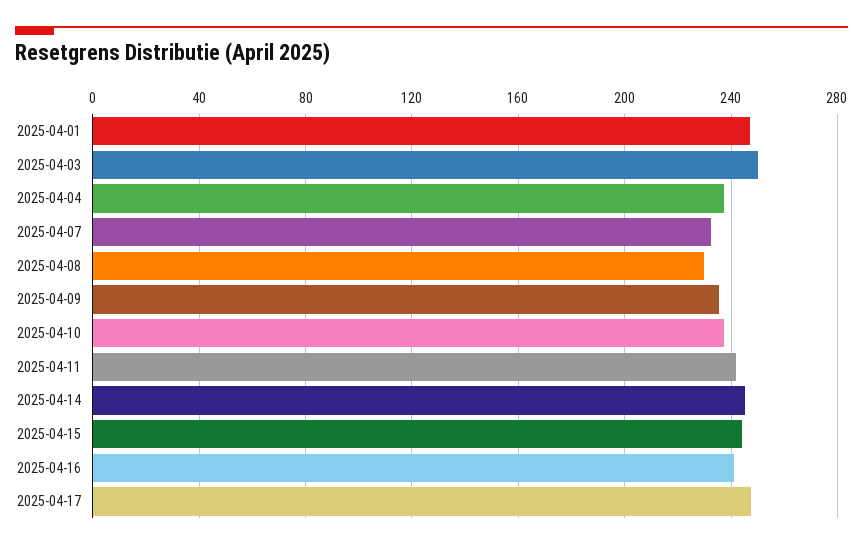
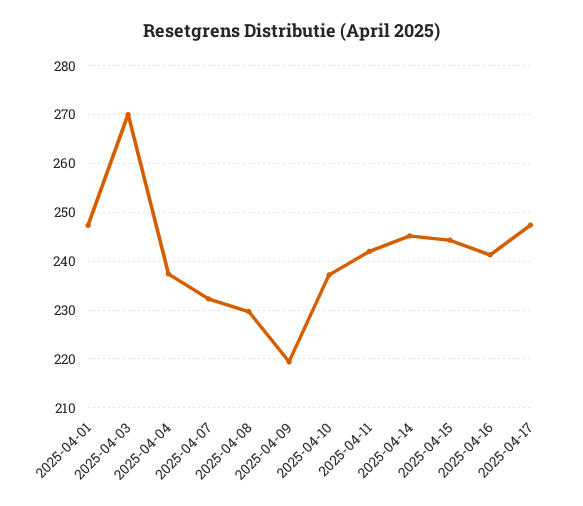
2025-04-03: 250 -> 270
2025-04-09: 235 -> 220

